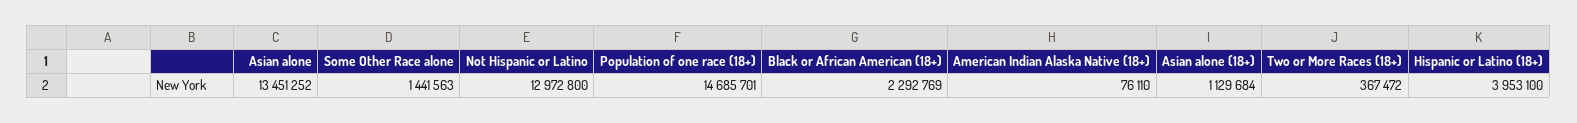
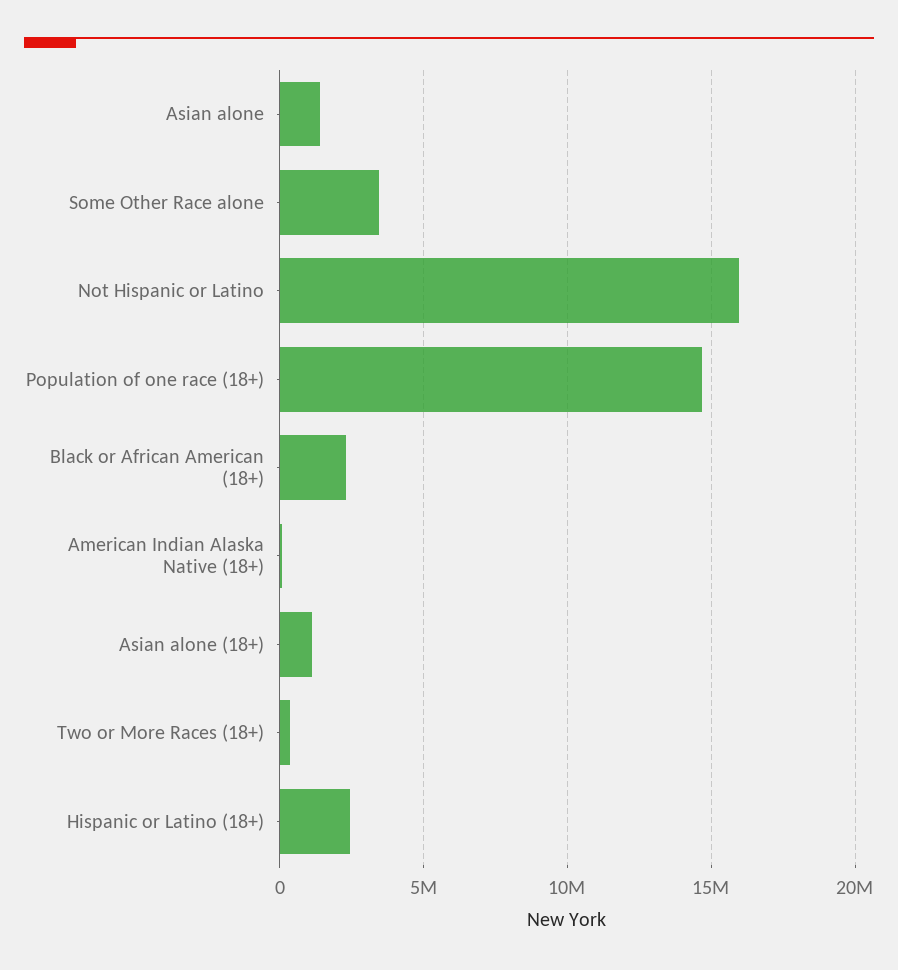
Asian alone: 13451252 -> 1500000
Some Other Race alone: 1441563 -> 3500000
Not Hispanic or Latino: 12972800 -> 16000000
Hispanic or Latino (18+): 3953100 -> 2500000

